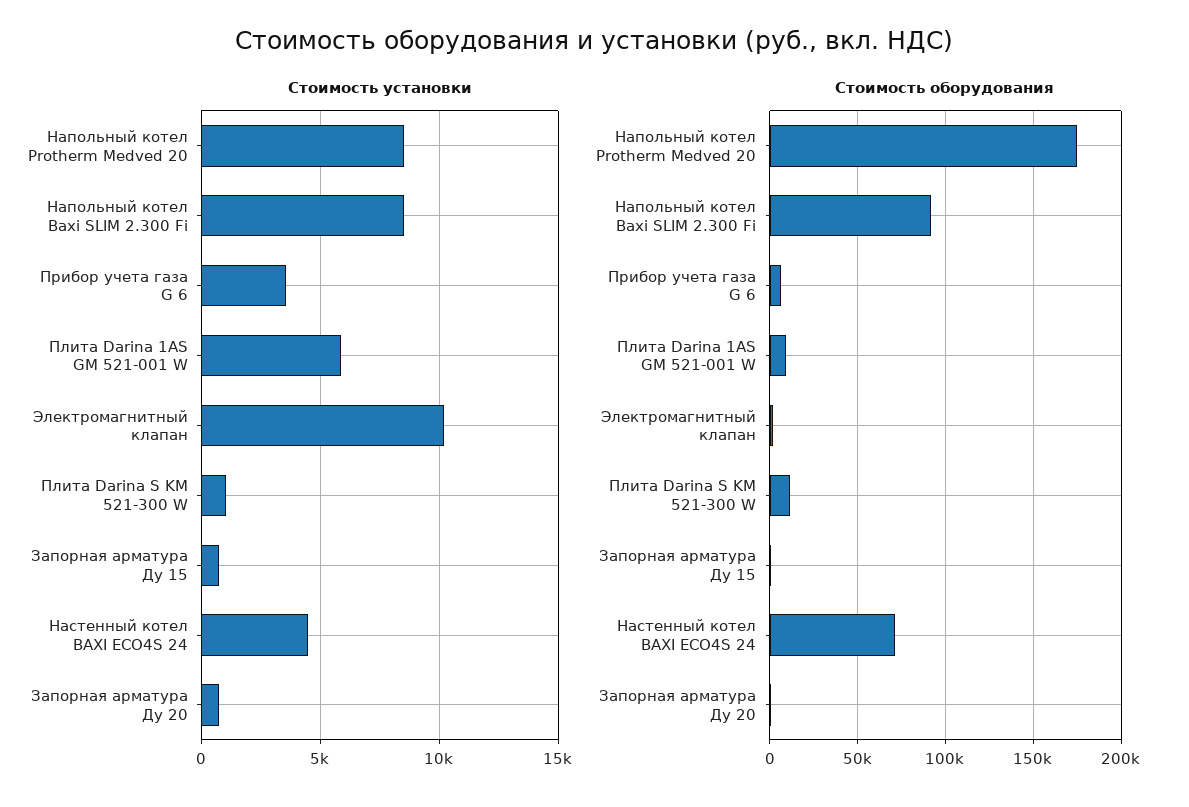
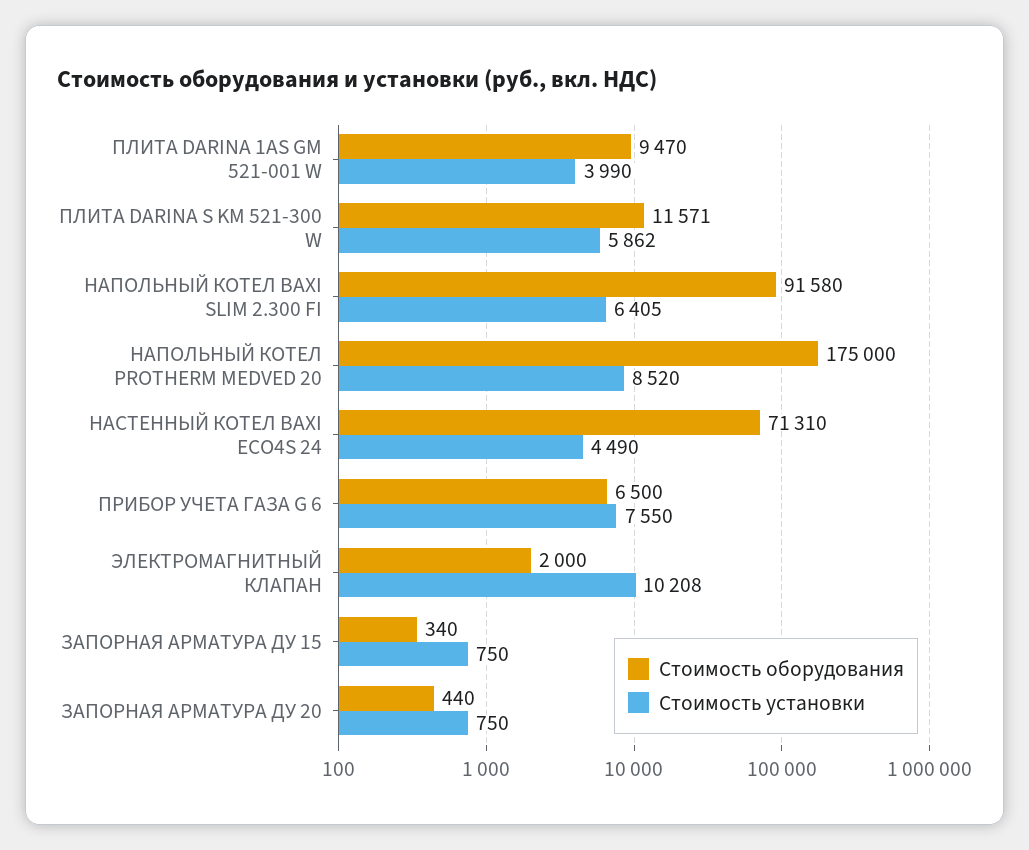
Стоимость установки, Напольный котел Baxi SLIM 2.300 Fi: 8500 -> 6405
Стоимость установки, Прибор учета газа G 6: 3500 -> 7550
Стоимость установки, Плита Darina 1AS GM 521-001 W: 6000 -> 3990
Стоимость установки, Плита Darina S KM 521-300 W: 1000 -> 5862

